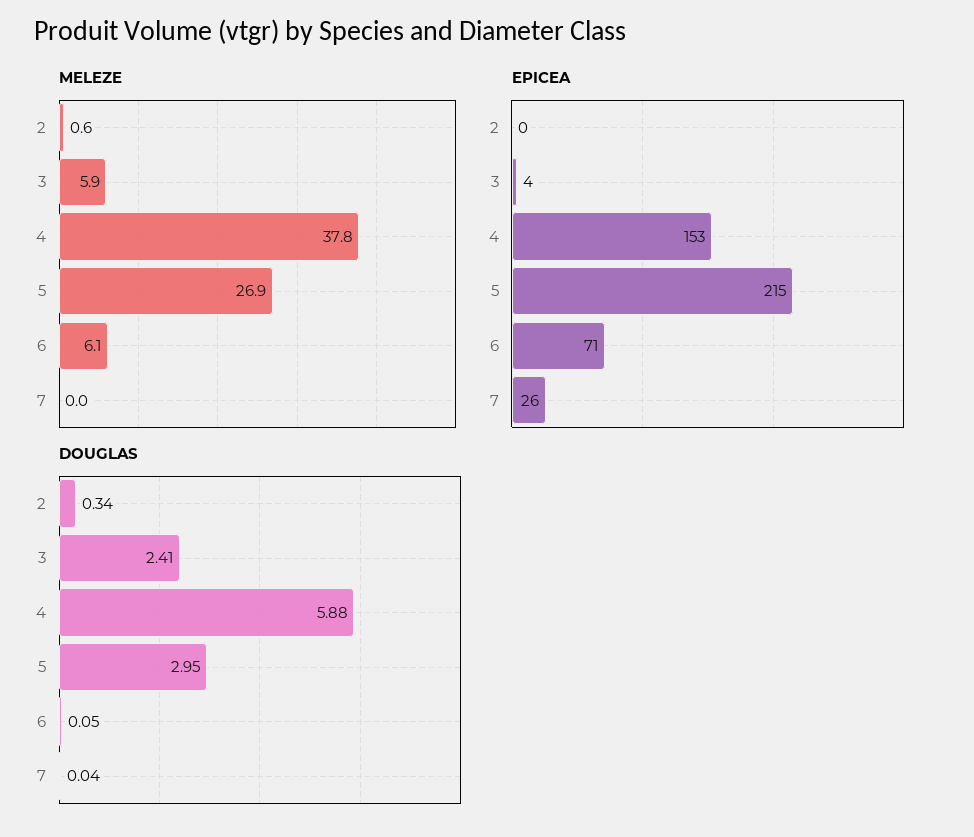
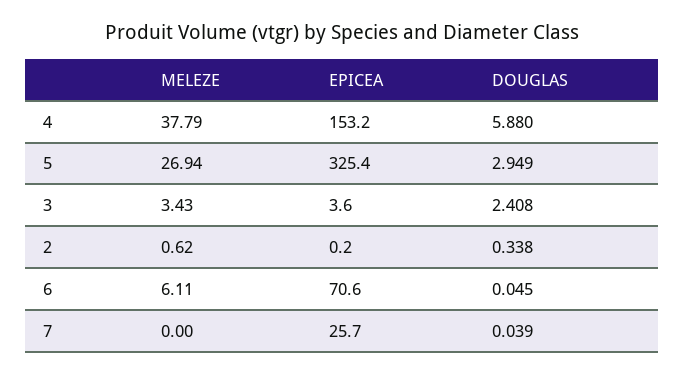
MELEZE, 3: 5.9 -> 3.43
EPICEA, 5: 215 -> 325.4

